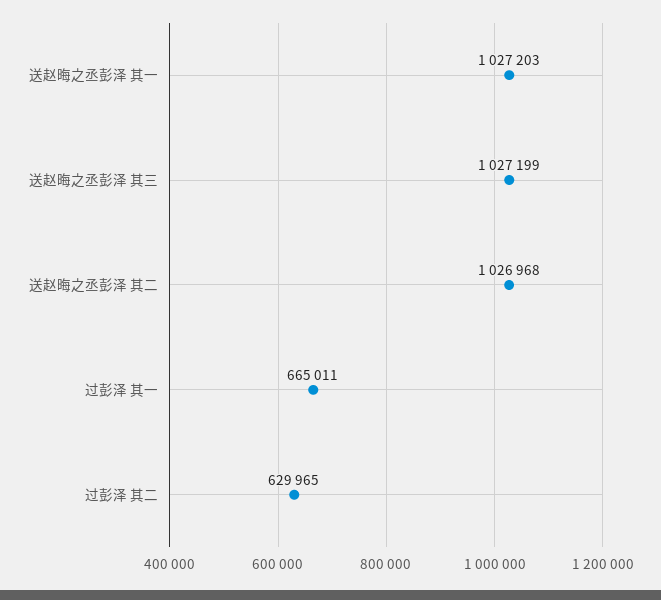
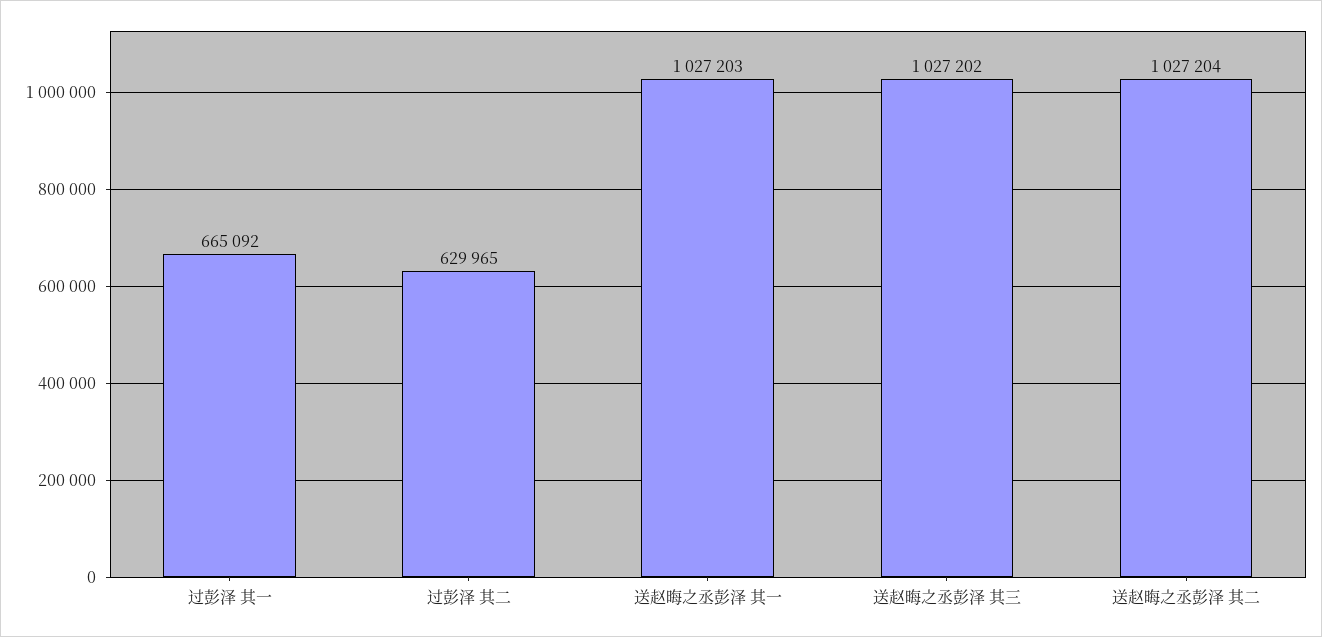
送赵晦之丞彭泽 其三: 1027199 -> 1027202
送赵晦之丞彭泽 其二: 1026968 -> 1027204
过彭泽 其一: 665011 -> 665092

